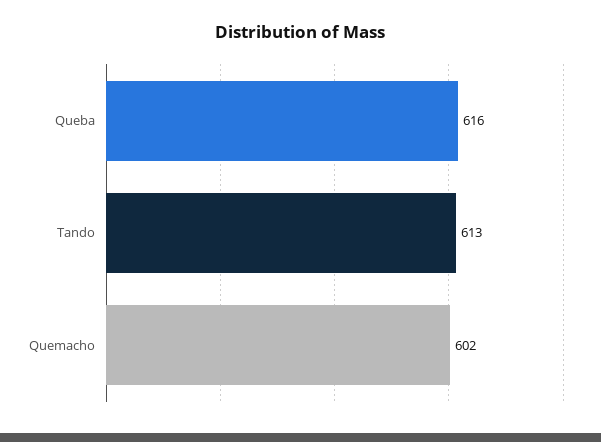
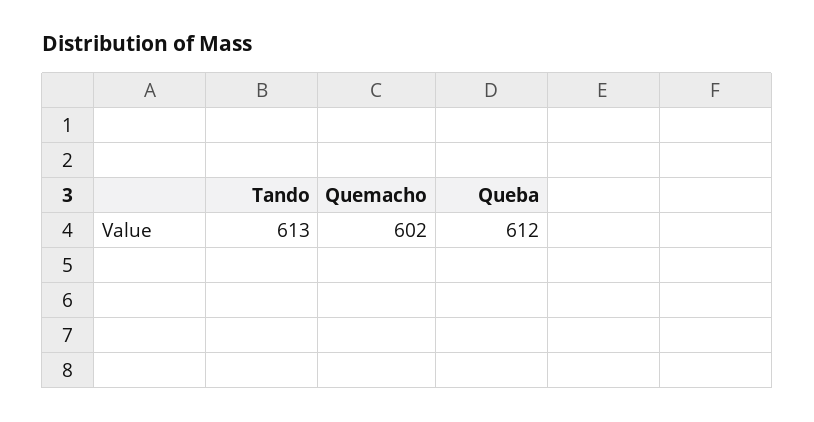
Queba: 616 -> 612

